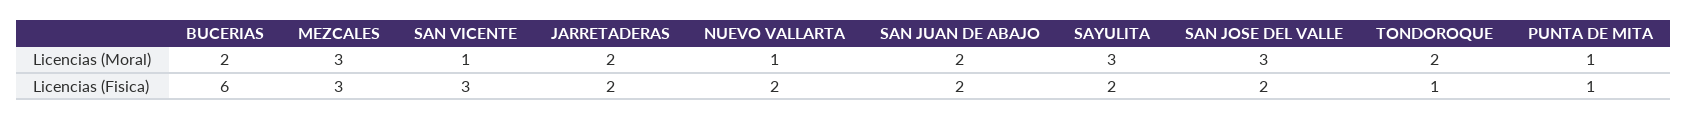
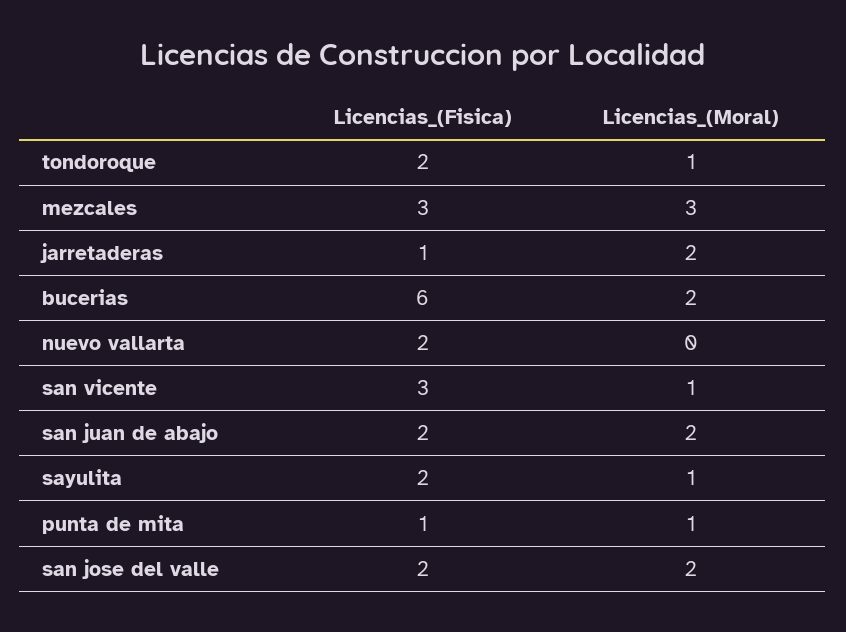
NUEVO VALLARTA, Licencias (Moral): 1 -> 0
SAYULITA, Licencias (Moral): 3 -> 1
SAN JOSE DEL VALLE, Licencias (Moral): 3 -> 2
TONDOROQUE, Licencias (Moral): 2 -> 1
JARRETADERAS, Licencias (Fisica): 2 -> 1
TONDOROQUE, Licencias (Fisica): 1 -> 2

